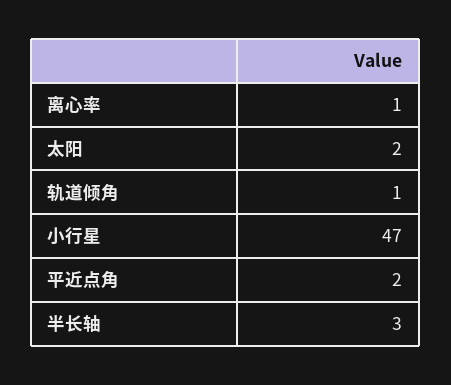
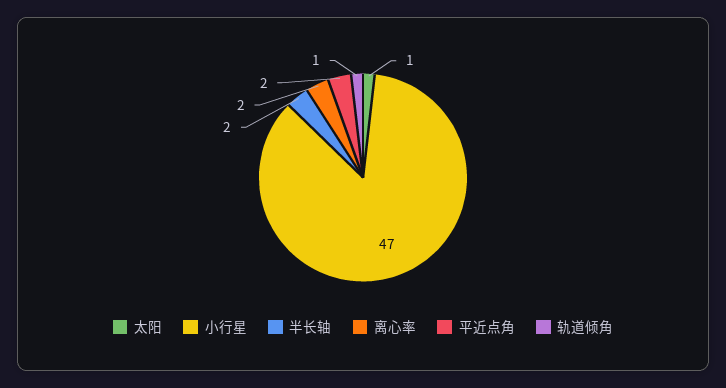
离心率: 1 -> 2
太阳: 2 -> 1
半长轴: 3 -> 2

